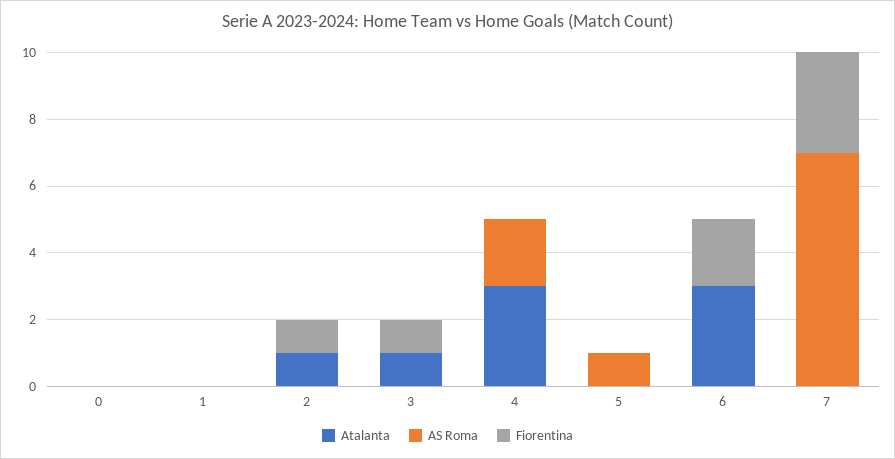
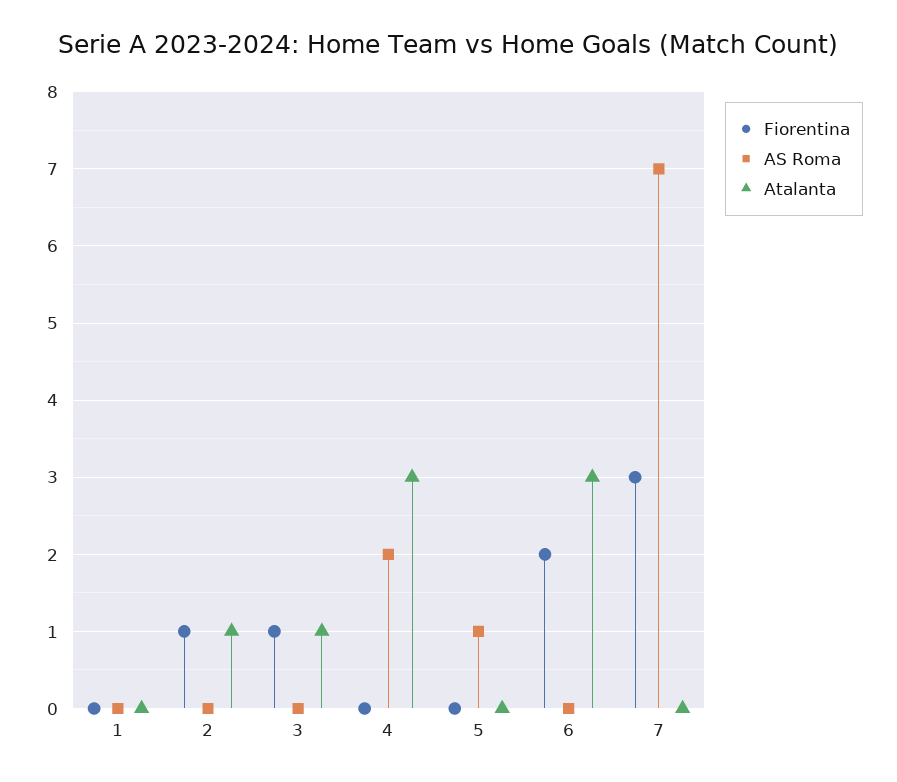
Atalanta, 0: 0 -> none
AS Roma, 0: 0 -> none
Fiorentina, 0: 0 -> none

